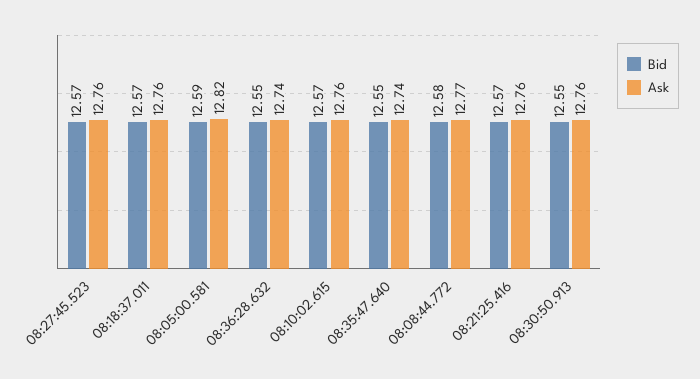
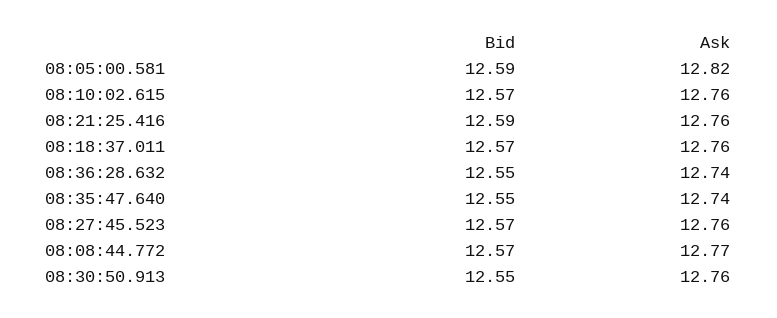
Bid, 08:08:44.772: 12.58 -> 12.57
Bid, 08:21:25.416: 12.57 -> 12.59

